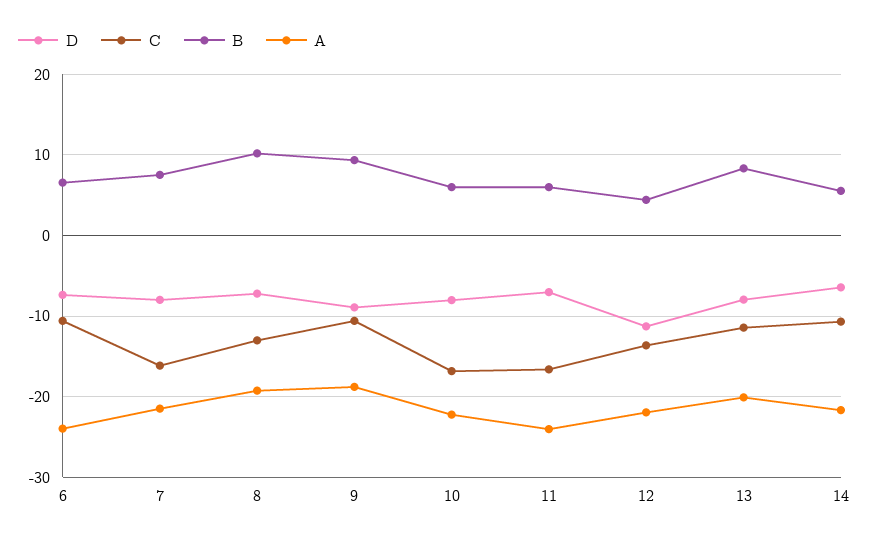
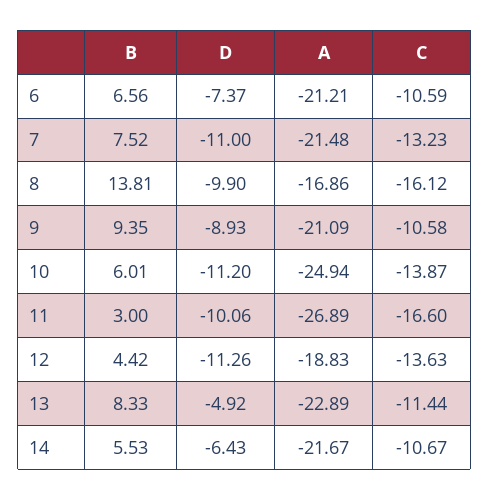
A, 6: -24 -> -21.21
D, 7: -8 -> -11
C, 7: -16 -> -13.23
D, 8: -7 -> -9.9
C, 8: -13 -> -16.12
B, 8: 10 -> 13.81
A, 8: -19 -> -16.86
A, 9: -19 -> -21.09
D, 10: -8 -> -11.2
C, 10: -17 -> -13.87
A, 10: -22 -> -24.94
D, 11: -7 -> -10.06
B, 11: 6 -> 3
A, 11: -24 -> -26.89
A, 12: -22 -> -18.83
D, 13: -8 -> -4.92
A, 13: -20 -> -22.89

